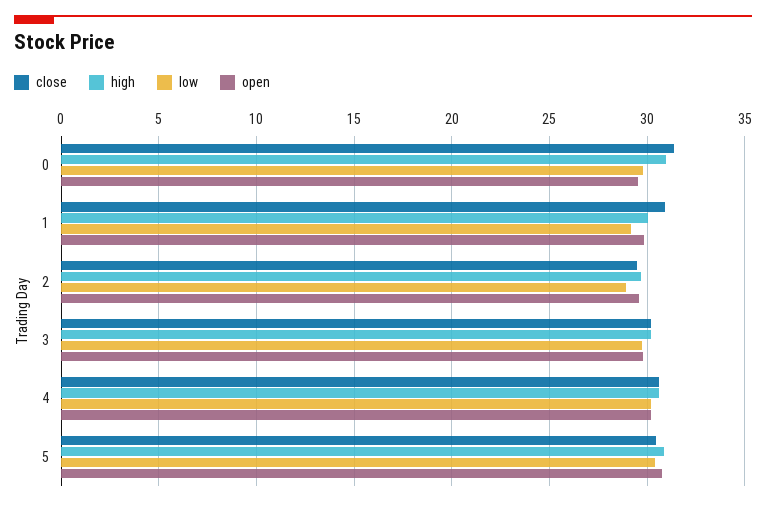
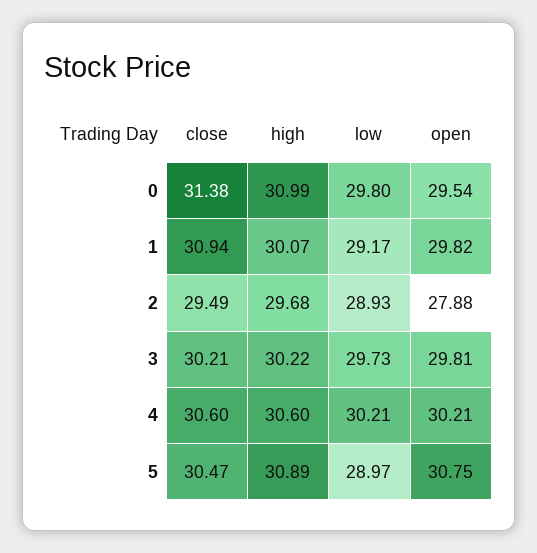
open, 2: 29.5 -> 27.88
low, 5: 30.5 -> 28.97

